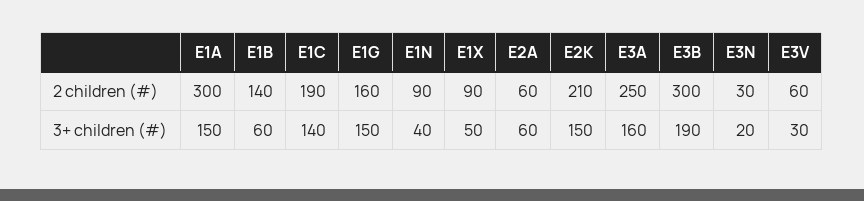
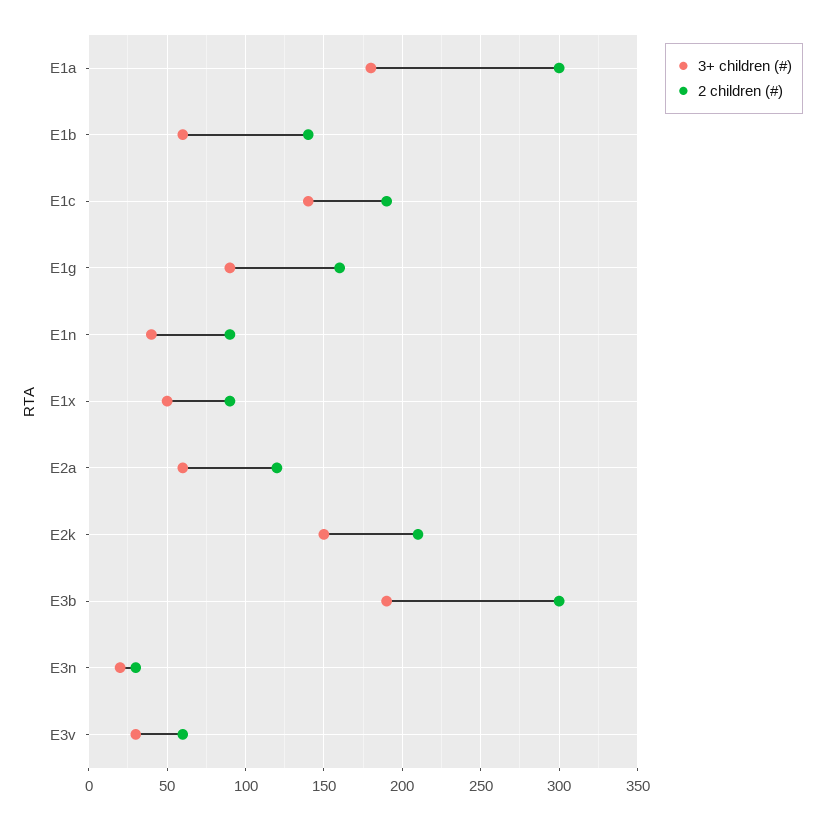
2 children (#), E2A: 60 -> 120
2 children (#), E3A: 250 -> none
3+ children (#), E1A: 150 -> 180
3+ children (#), E1G: 150 -> 90
3+ children (#), E3A: 160 -> none

